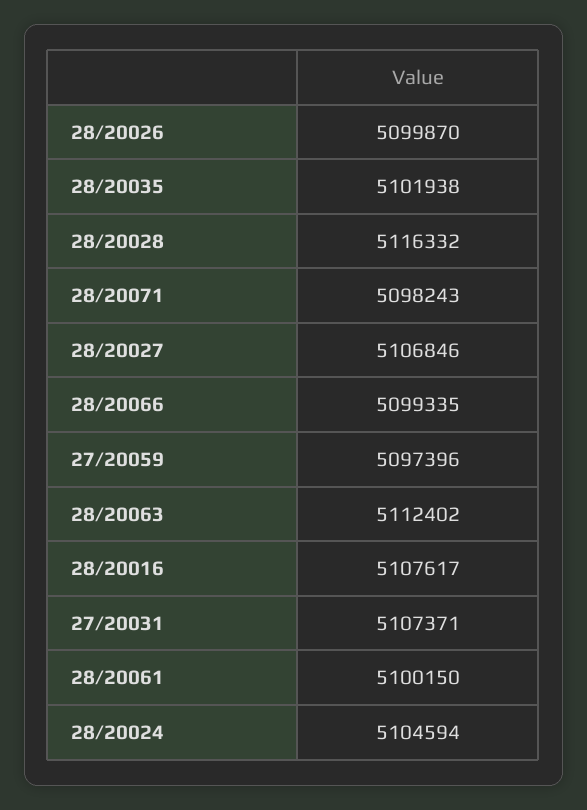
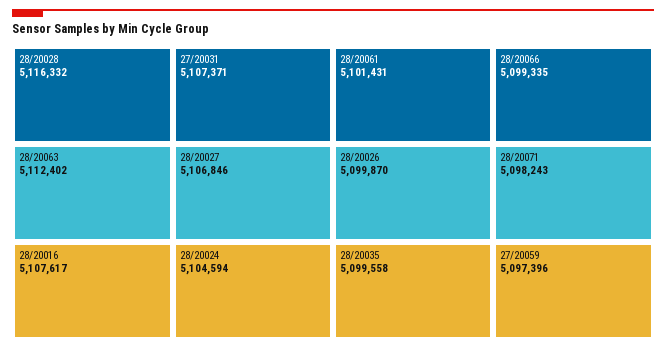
28/20035: 5101938 -> 5099558
28/20061: 5100150 -> 5101431

